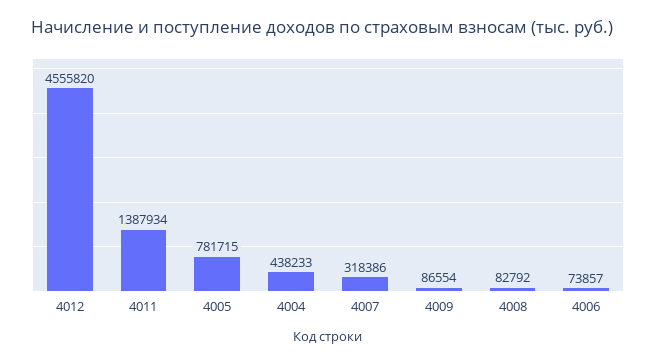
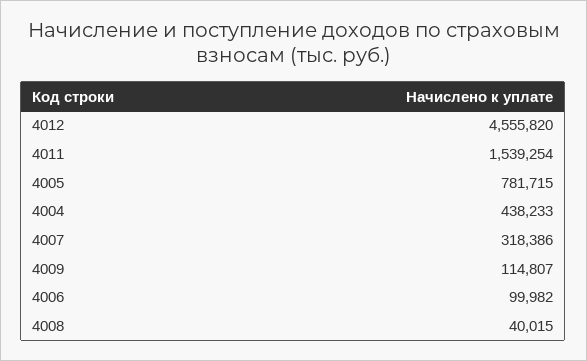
4011: 1387934 -> 1539254
4009: 86554 -> 114807
4008: 82792 -> 40015
4006: 73857 -> 99982

